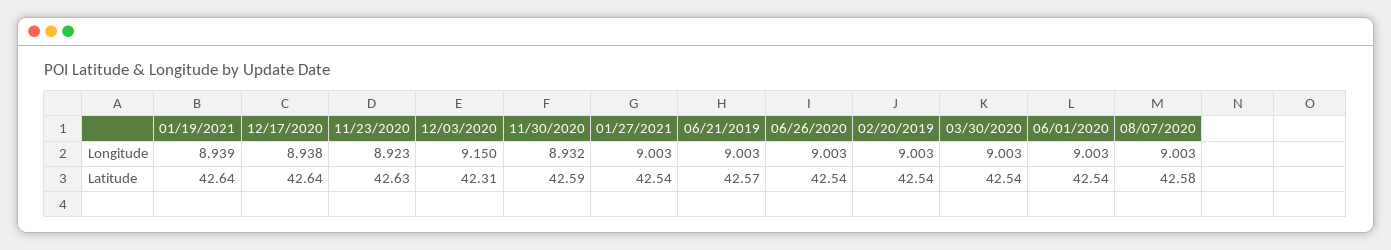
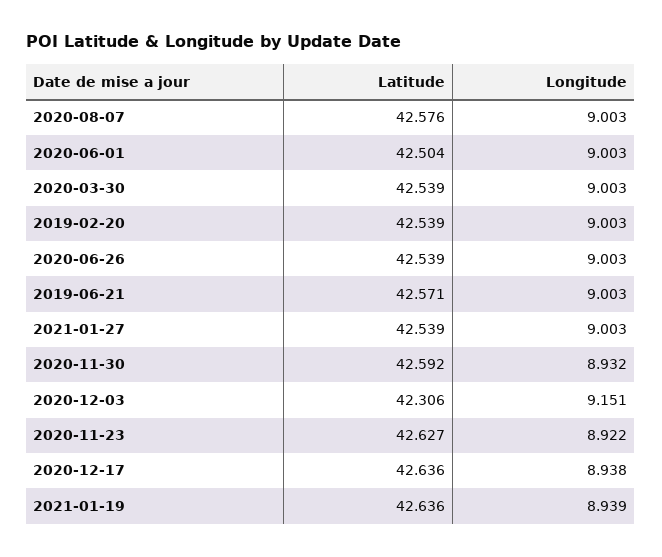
11/23/2020, Longitude: 8.923 -> 8.922
12/03/2020, Longitude: 9.15 -> 9.151
06/01/2020, Latitude: 42.54 -> 42.504

